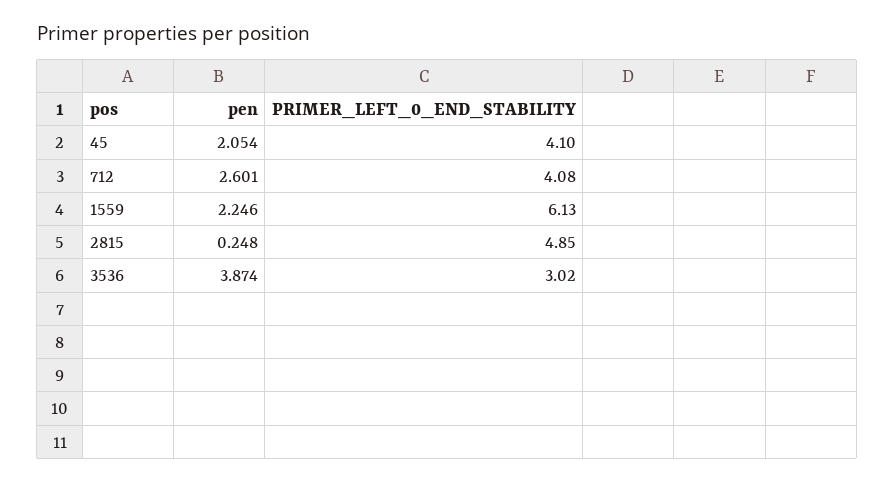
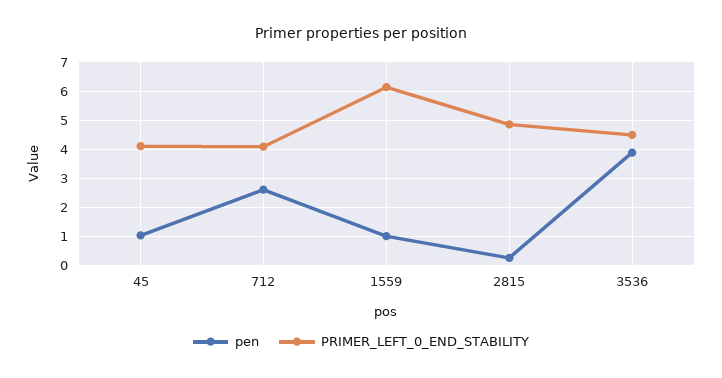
pen, 45: 2.054 -> 1
pen, 1559: 2.246 -> 1
PRIMER_LEFT_0_END_STABILITY, 3536: 3.02 -> 4.5

